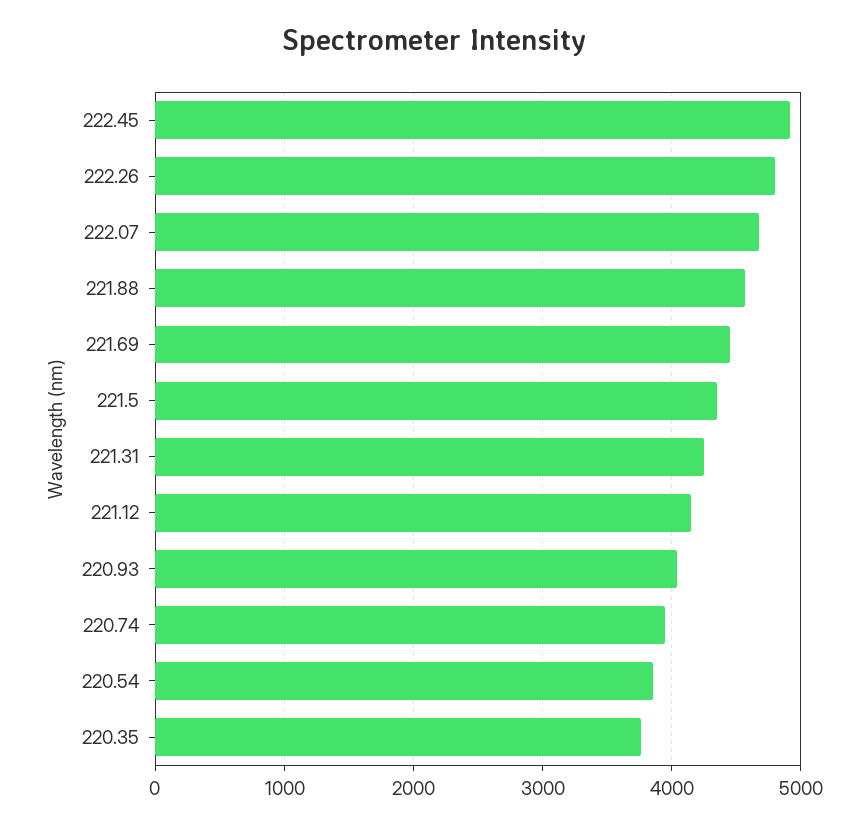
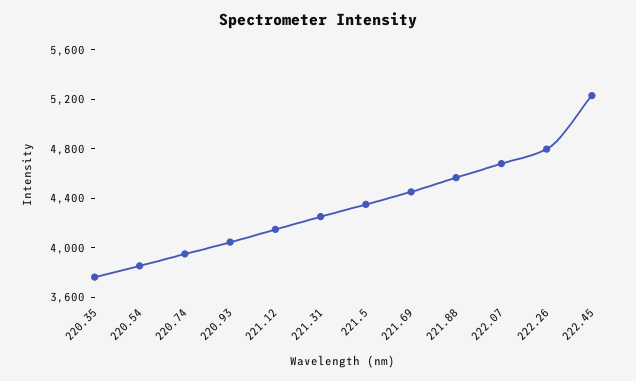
222.45: 4900 -> 5200

